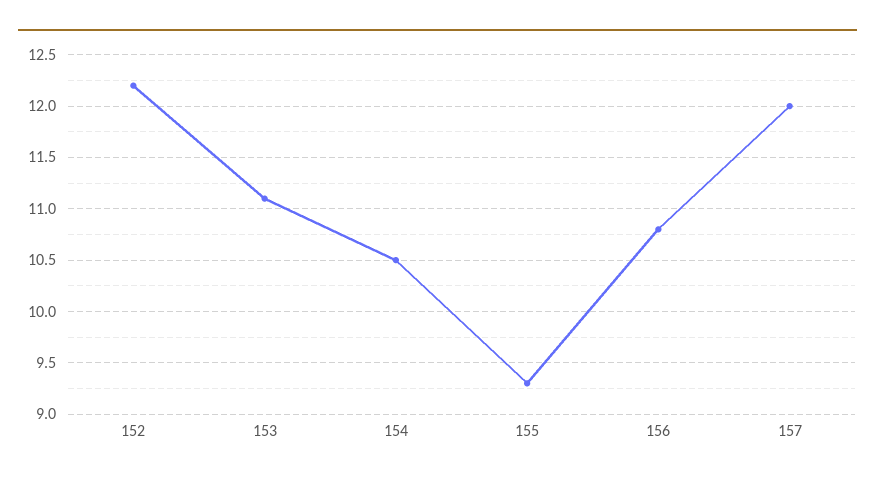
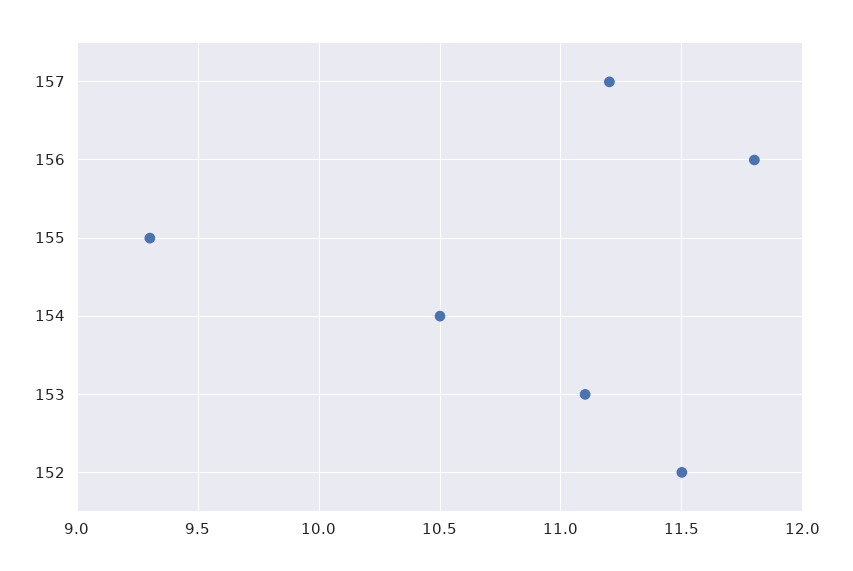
152: 12.2 -> 11.5
156: 10.8 -> 11.8
157: 12 -> 11.2

